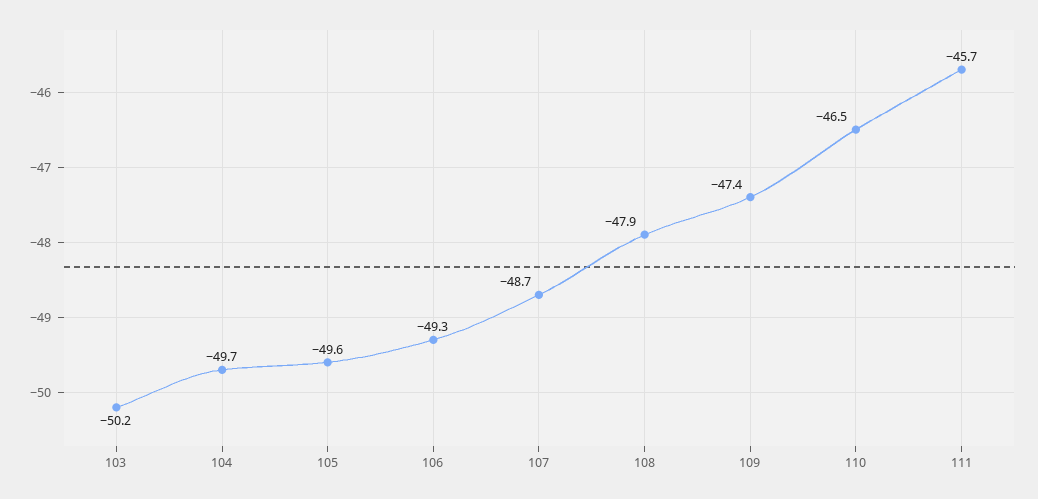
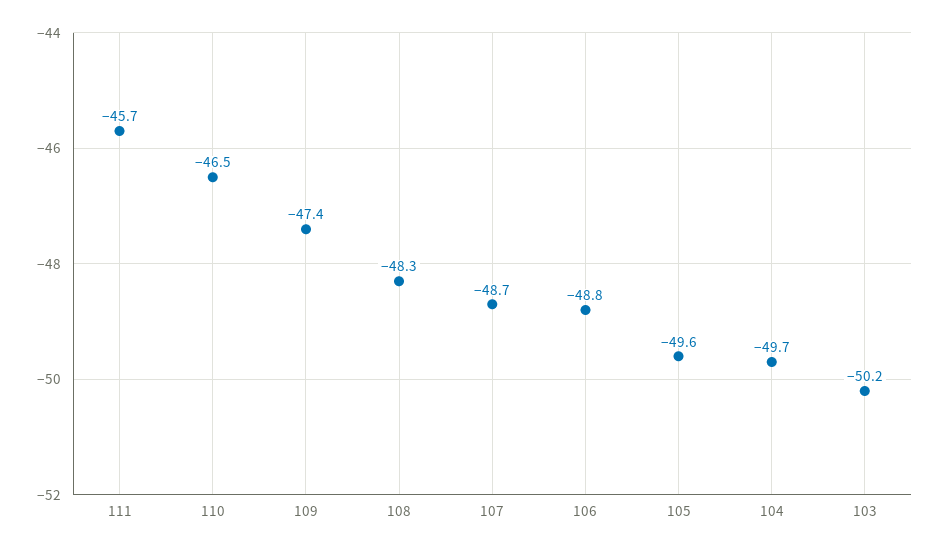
106: -49.3 -> -48.8
108: -47.9 -> -48.3

